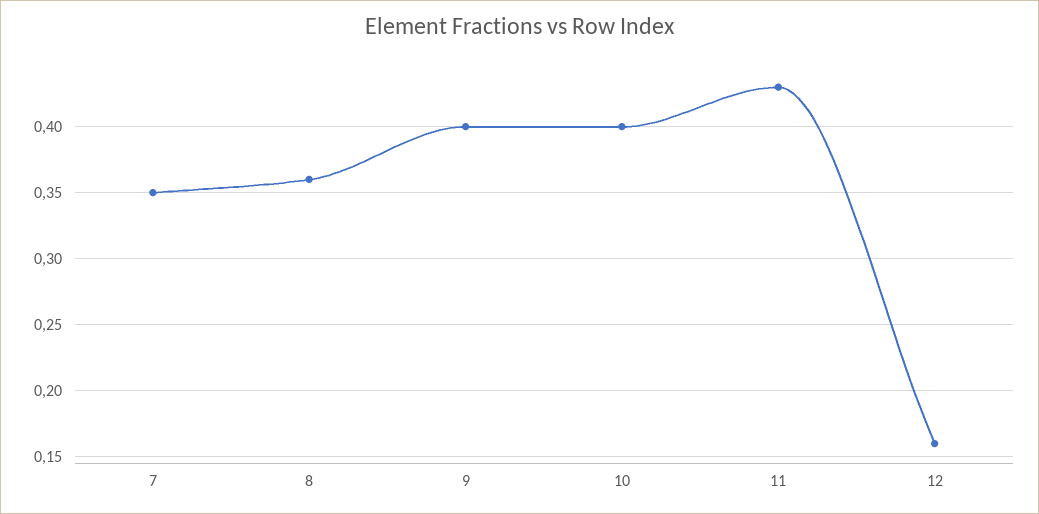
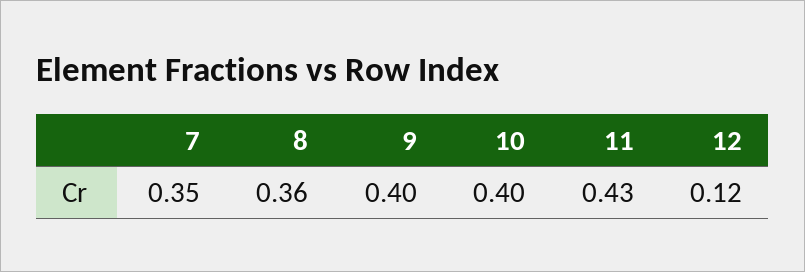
12: 0.16 -> 0.12

